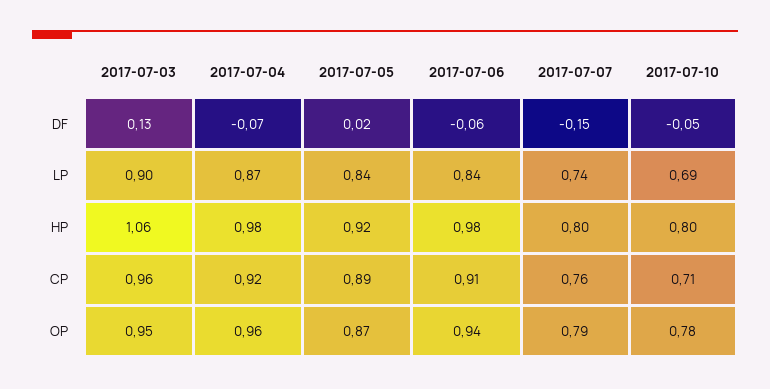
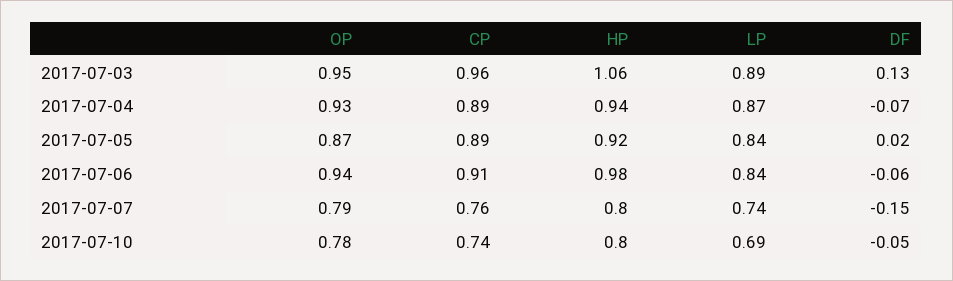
2017-07-03, LP: 0.9 -> 0.89
2017-07-04, HP: 0.98 -> 0.94
2017-07-04, CP: 0.92 -> 0.89
2017-07-10, CP: 0.71 -> 0.74
2017-07-04, OP: 0.96 -> 0.93

